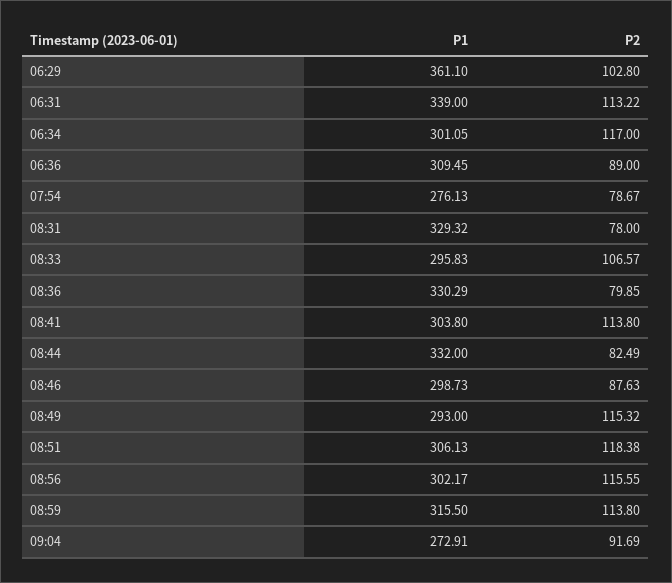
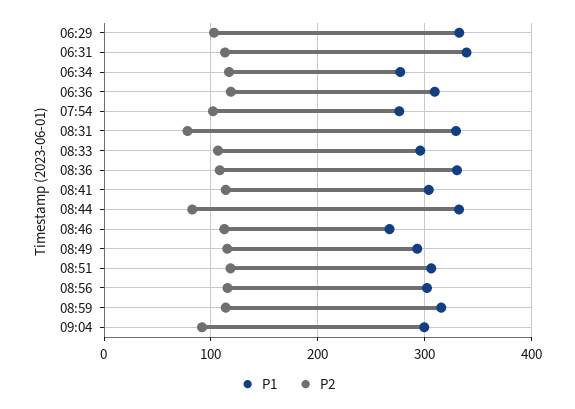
P1, 06:29: 361.1 -> 330
P1, 06:34: 301.05 -> 280
P2, 06:36: 89 -> 120
P2, 07:54: 78.67 -> 100
P2, 08:36: 79.85 -> 110
P1, 08:46: 298.73 -> 270
P2, 08:46: 87.63 -> 110
P1, 09:04: 272.91 -> 300

